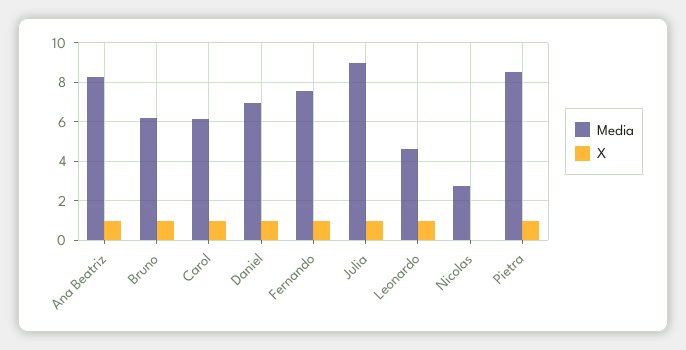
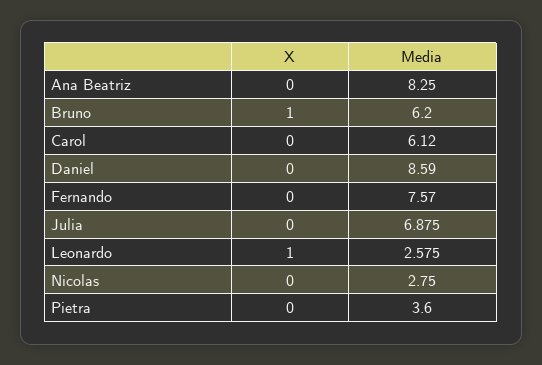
X, Ana Beatriz: 1 -> 0
X, Carol: 1 -> 0
Media, Daniel: 7 -> 8.59
X, Daniel: 1 -> 0
X, Fernando: 1 -> 0
Media, Julia: 9 -> 6.875
X, Julia: 1 -> 0
Media, Leonardo: 4.5 -> 2.575
Media, Pietra: 8.5 -> 3.6
X, Pietra: 1 -> 0

